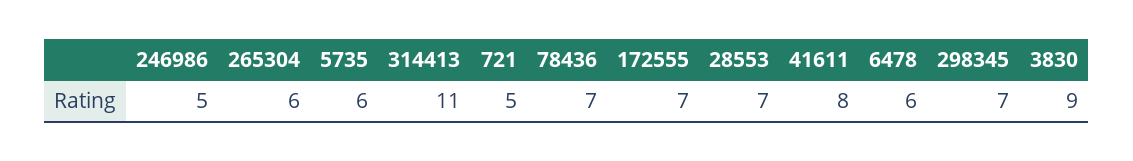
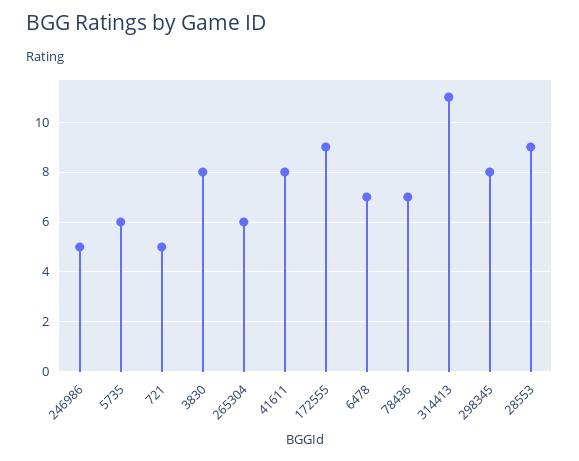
172555: 7 -> 9
28553: 7 -> 9
6478: 6 -> 7
298345: 7 -> 8
3830: 9 -> 8

